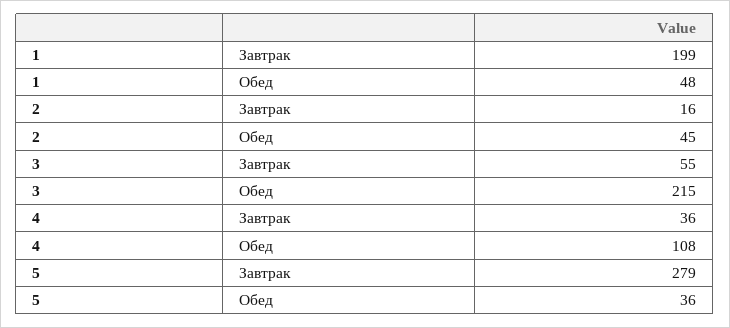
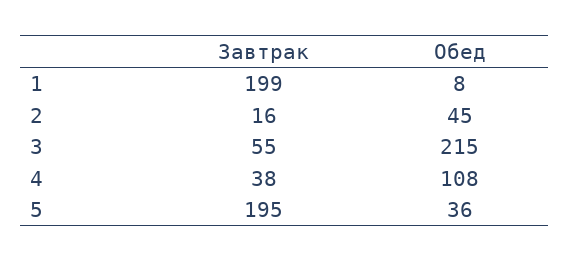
1, Обед: 48 -> 8
4, Завтрак: 36 -> 38
5, Завтрак: 279 -> 195

